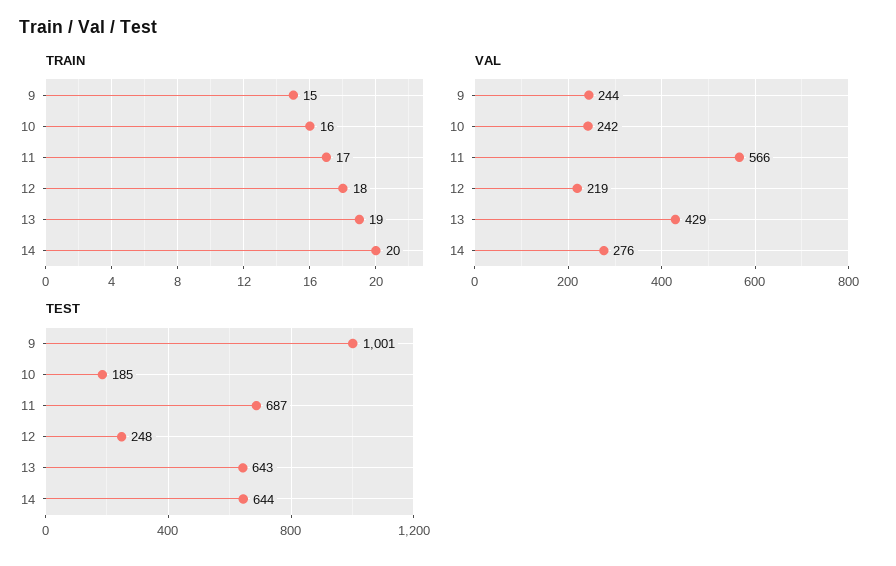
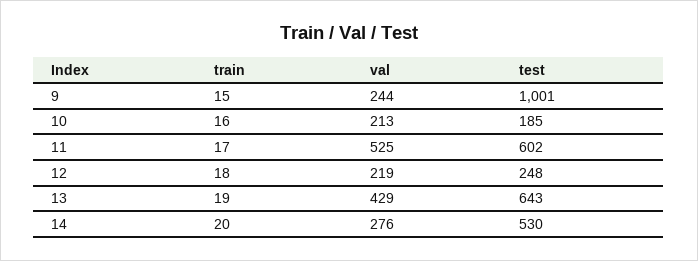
VAL, 10: 242 -> 213
VAL, 11: 566 -> 525
TEST, 11: 687 -> 602
TEST, 14: 644 -> 530

